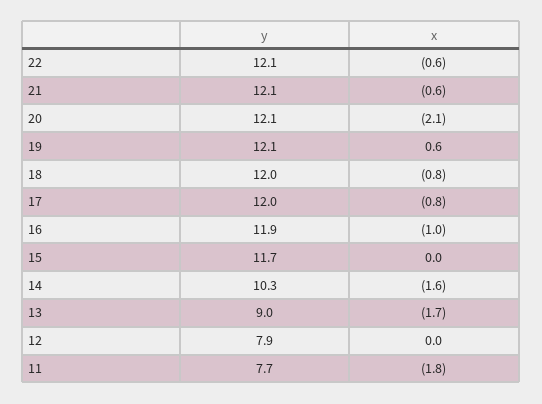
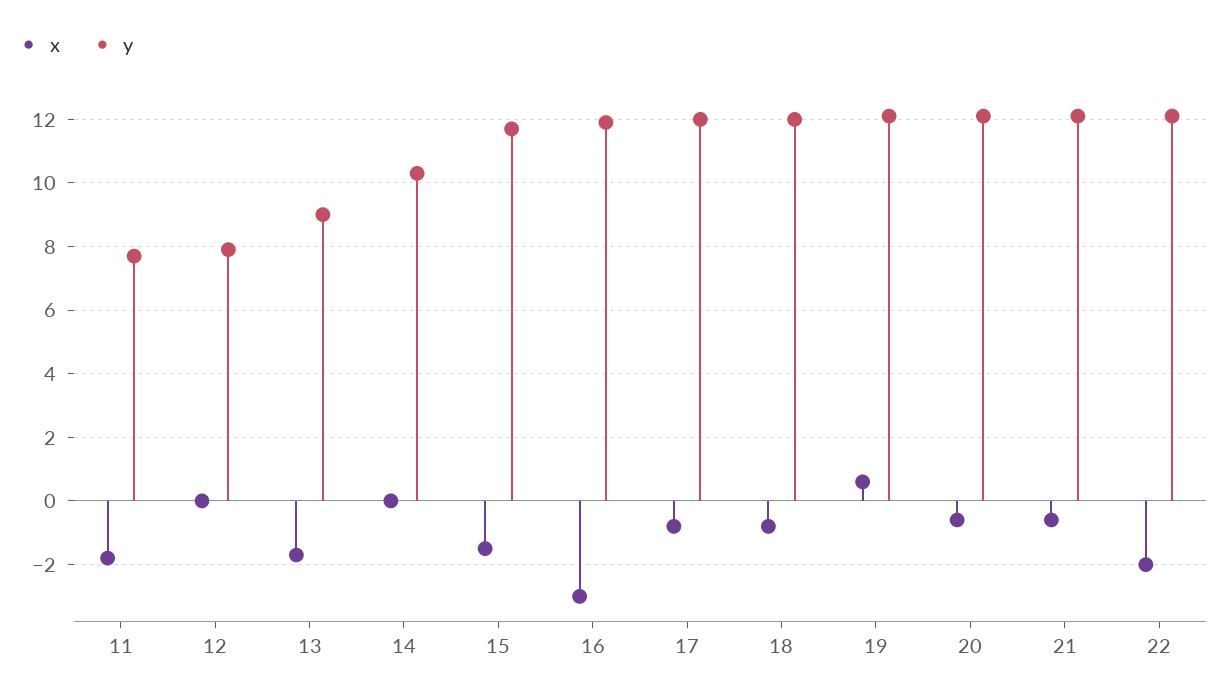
x, 22: -0.6 -> -2
x, 20: -2.1 -> -0.5
x, 16: -1 -> -3
x, 15: 0 -> -1.5
x, 14: -1.6 -> 0

